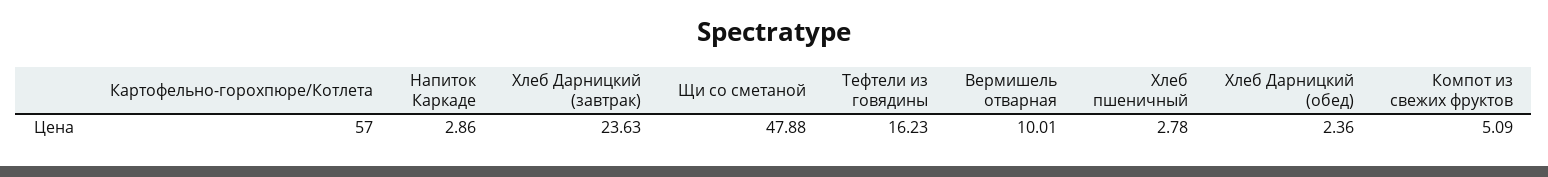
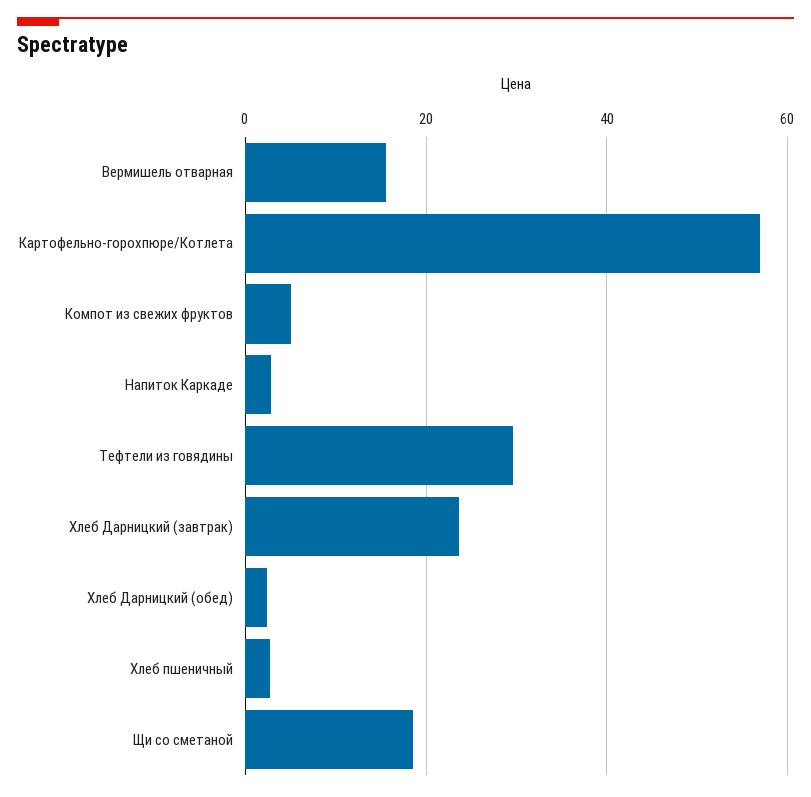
Щи со сметаной: 47.88 -> 18
Тефтели из говядины: 16.23 -> 30
Вермишель отварная: 10.01 -> 16

